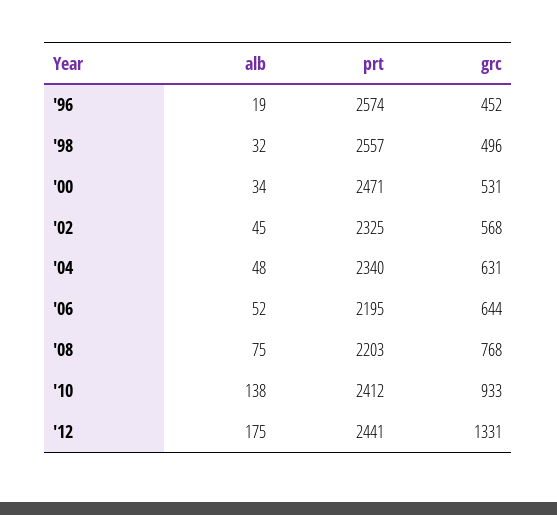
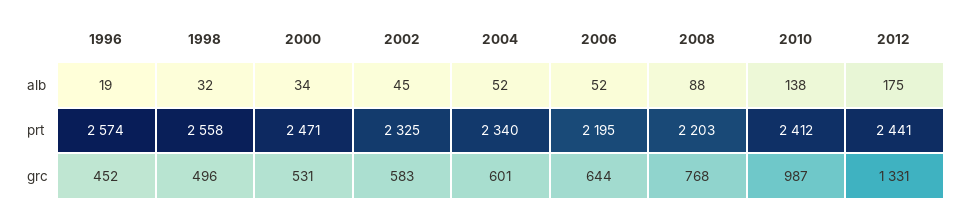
prt, '98: 2557 -> 2558
grc, '02: 568 -> 583
alb, '04: 48 -> 52
grc, '04: 631 -> 601
alb, '08: 75 -> 88
grc, '10: 933 -> 987

